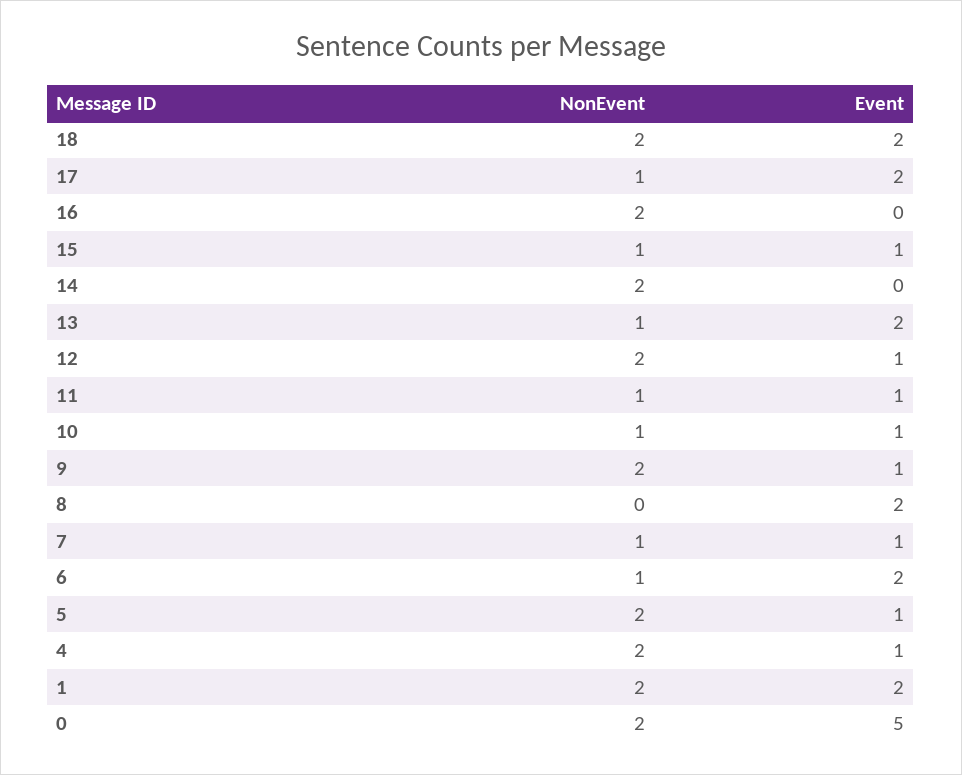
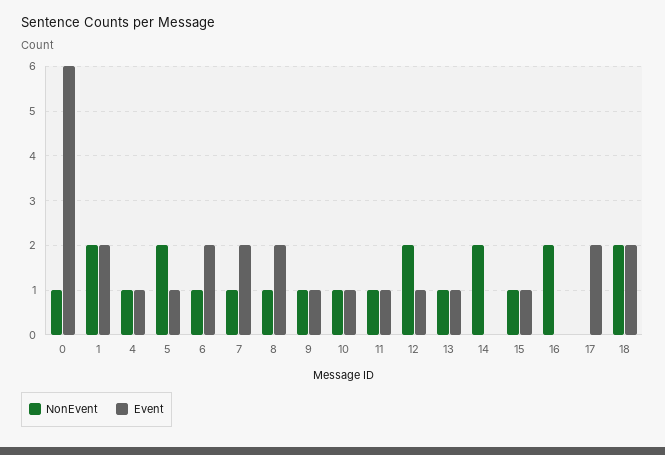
NonEvent, 17: 1 -> 0
Event, 13: 2 -> 1
NonEvent, 9: 2 -> 1
NonEvent, 8: 0 -> 1
Event, 7: 1 -> 2
NonEvent, 4: 2 -> 1
NonEvent, 0: 2 -> 1
Event, 0: 5 -> 6

